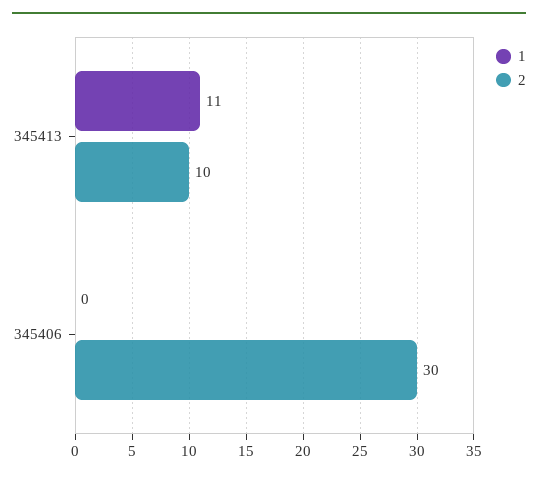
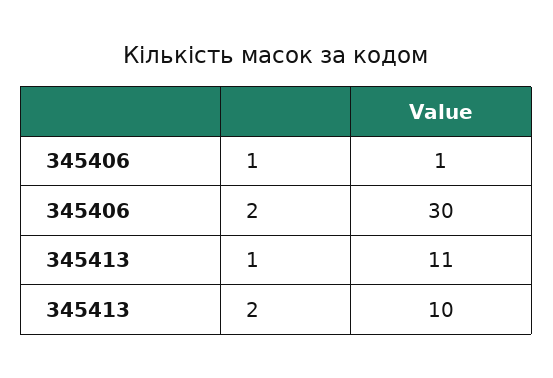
1, 345406: 0 -> 1

